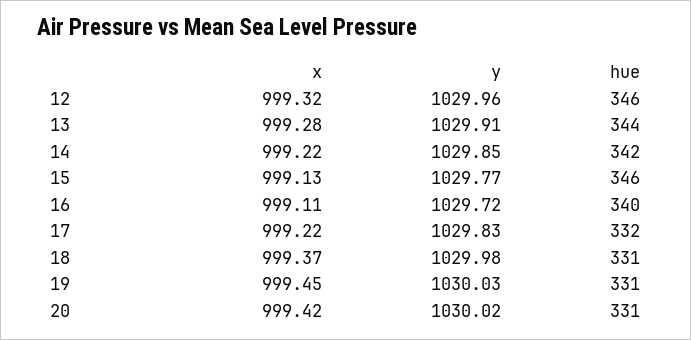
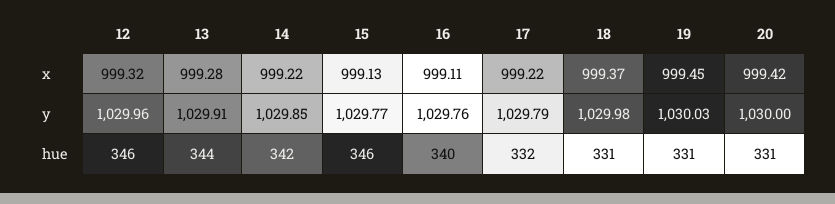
y, 16: 1029.72 -> 1029.76
y, 17: 1029.83 -> 1029.79
y, 20: 1030.02 -> 1030

